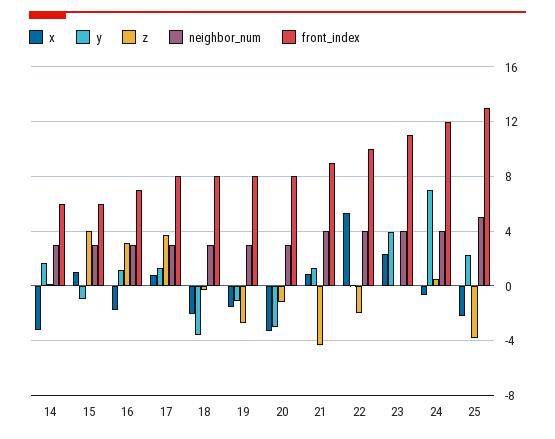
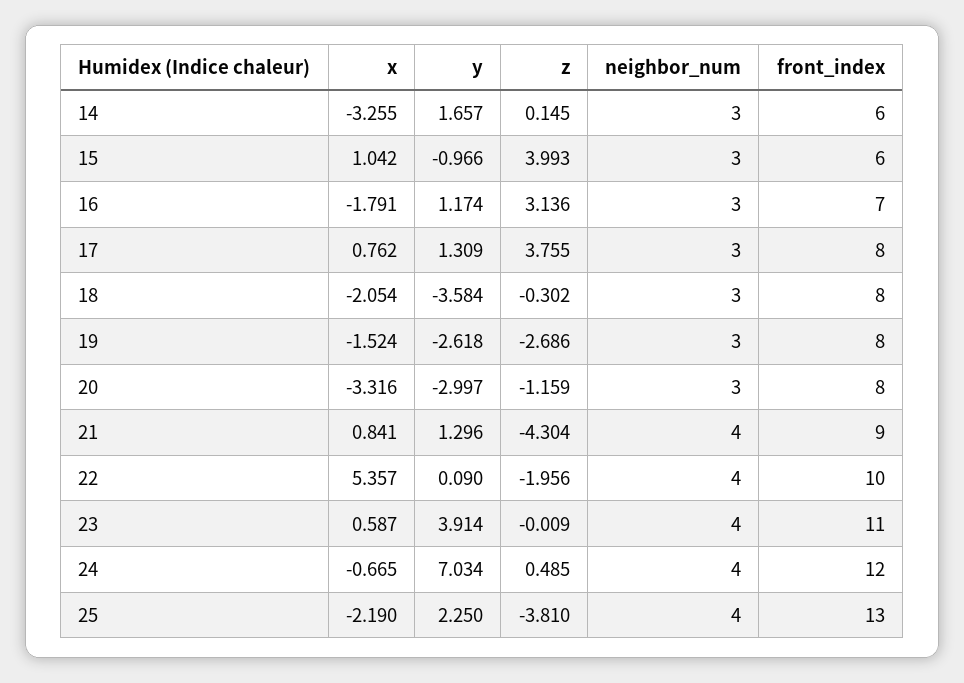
y, 19: -1 -> -2.618
x, 23: 2.5 -> 0.587
neighbor_num, 25: 5 -> 4

